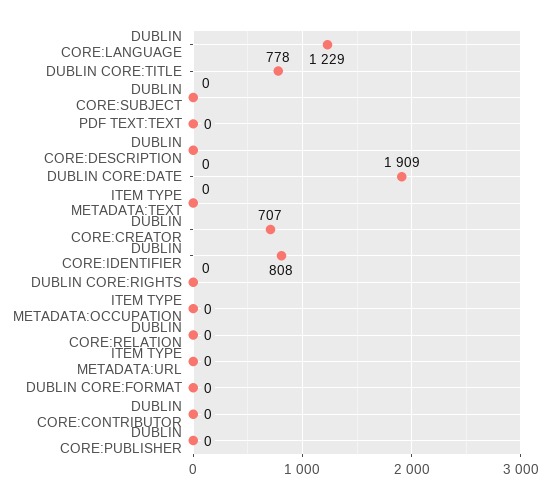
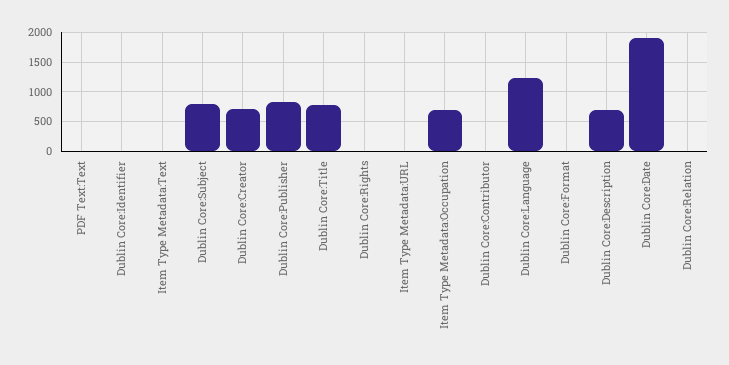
DUBLIN CORE:SUBJECT: 0 -> 750
DUBLIN CORE:DESCRIPTION: 0 -> 750
DUBLIN CORE:IDENTIFIER: 808 -> 0
ITEM TYPE METADATA:OCCUPATION: 0 -> 750
DUBLIN CORE:PUBLISHER: 0 -> 750

